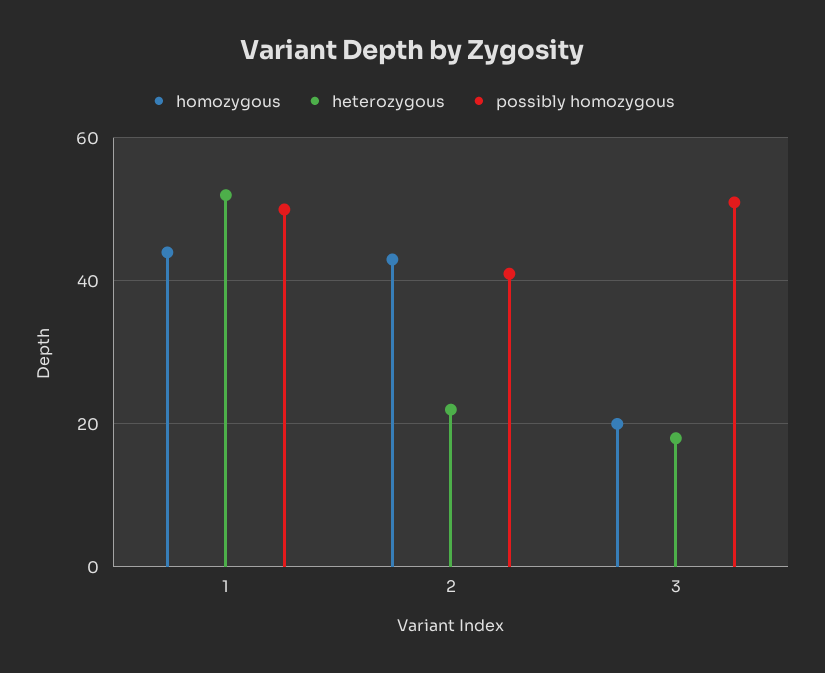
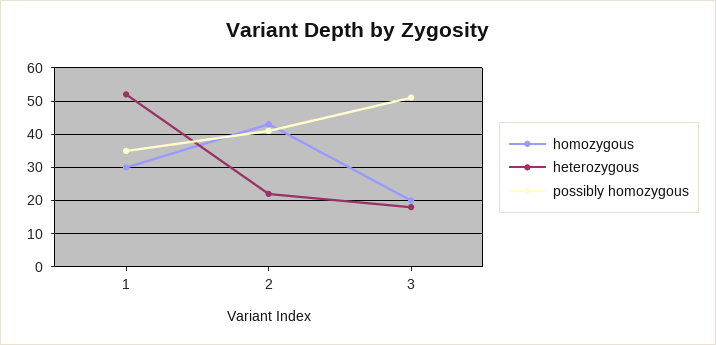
homozygous, 1: 45 -> 30
possibly homozygous, 1: 50 -> 35

